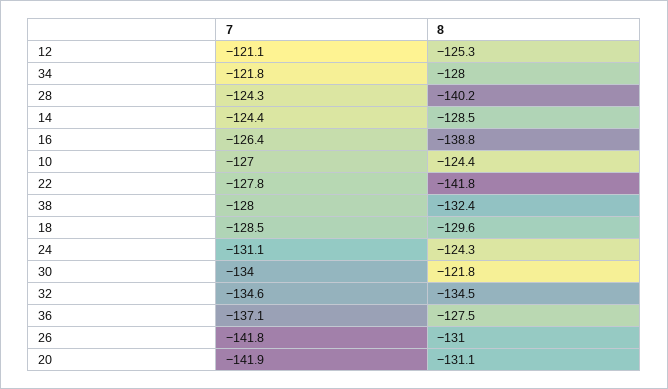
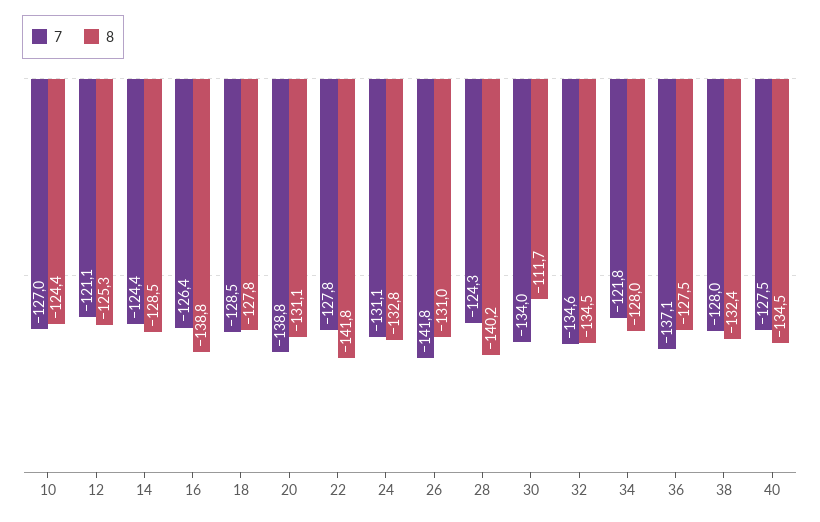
8, 18: -129.6 -> -127.8
8, 24: -124.3 -> -132.8
8, 30: -121.8 -> -111.7
7, 20: -141.9 -> -138.8
7, 40: none -> -127.5
8, 40: none -> -134.5

